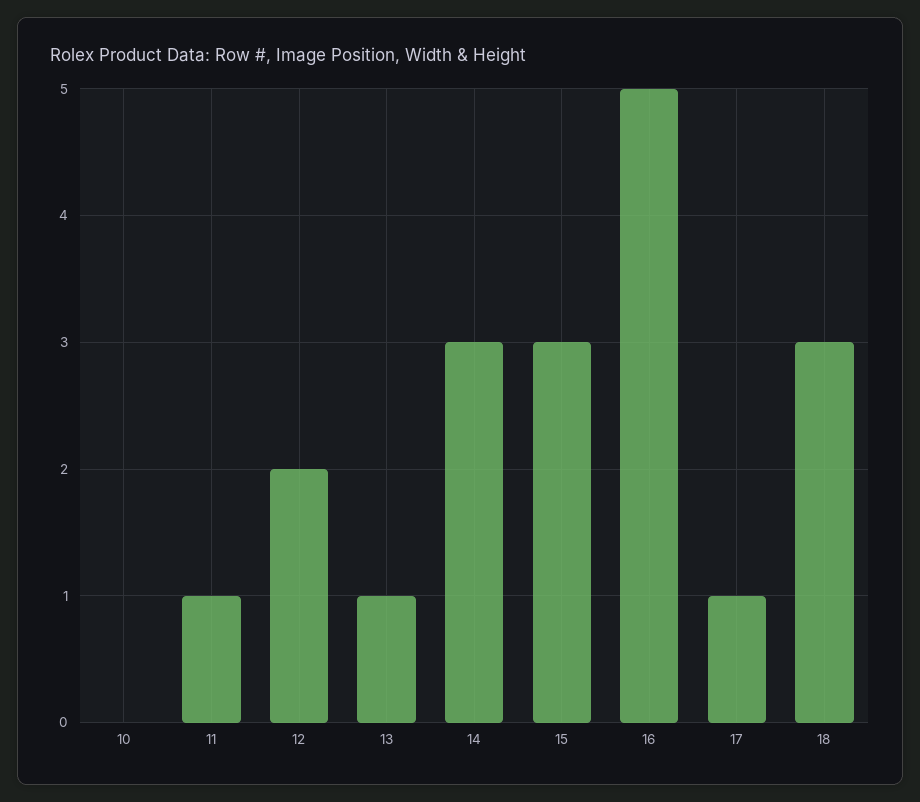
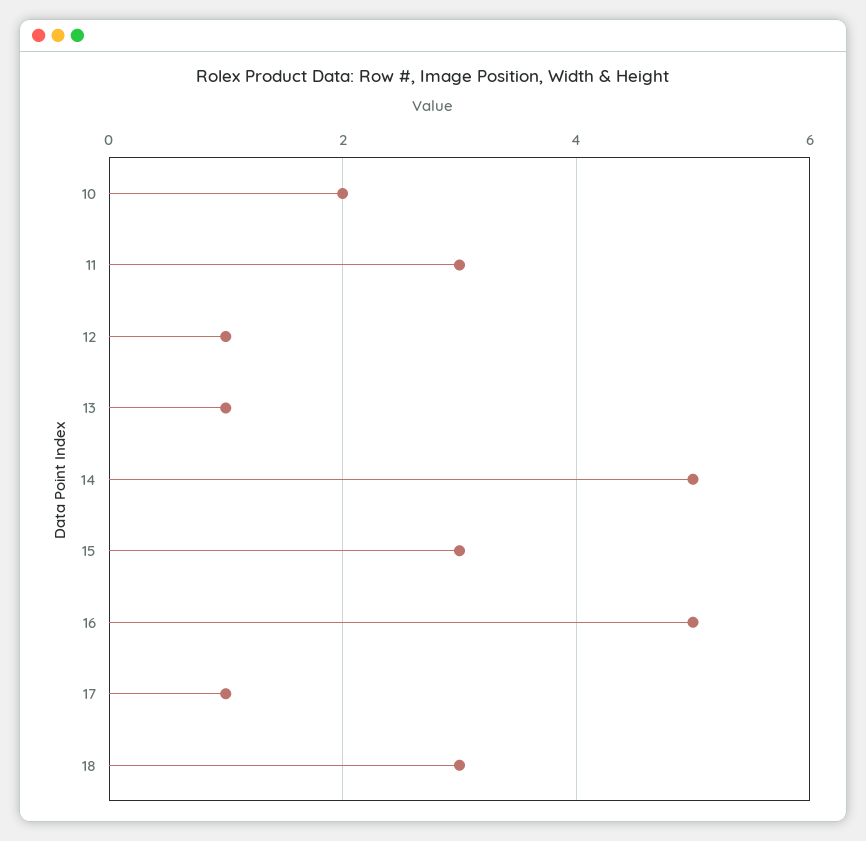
10: 0 -> 2
11: 1 -> 3
12: 2 -> 1
14: 3 -> 5

